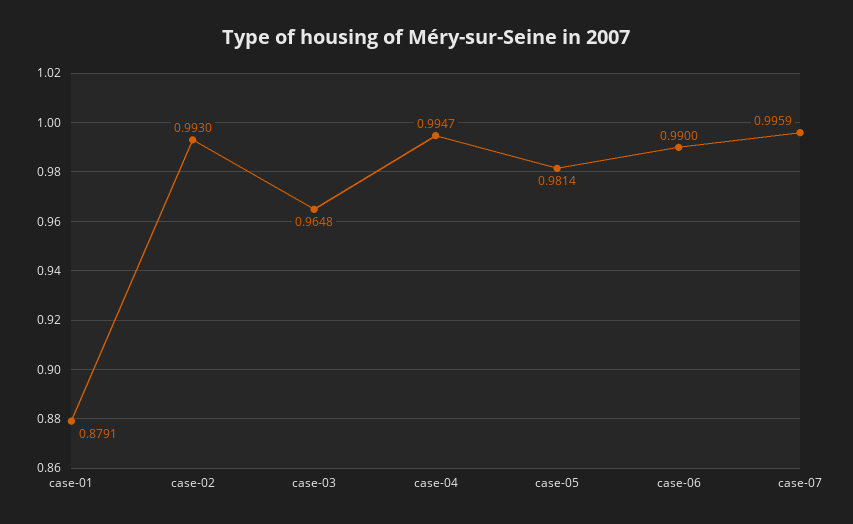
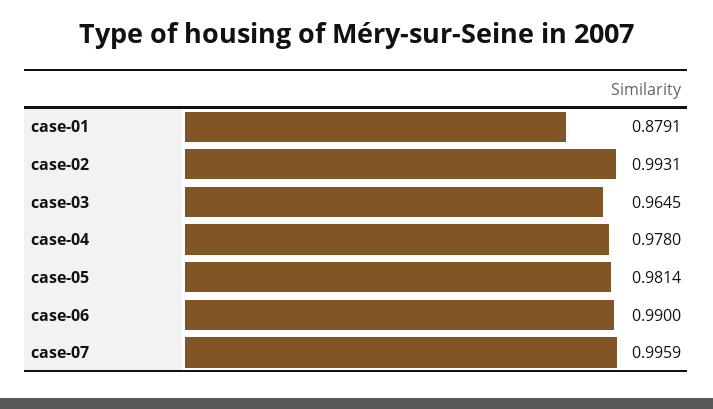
case-02: 0.993 -> 0.9931
case-03: 0.9648 -> 0.9645
case-04: 0.9947 -> 0.978

